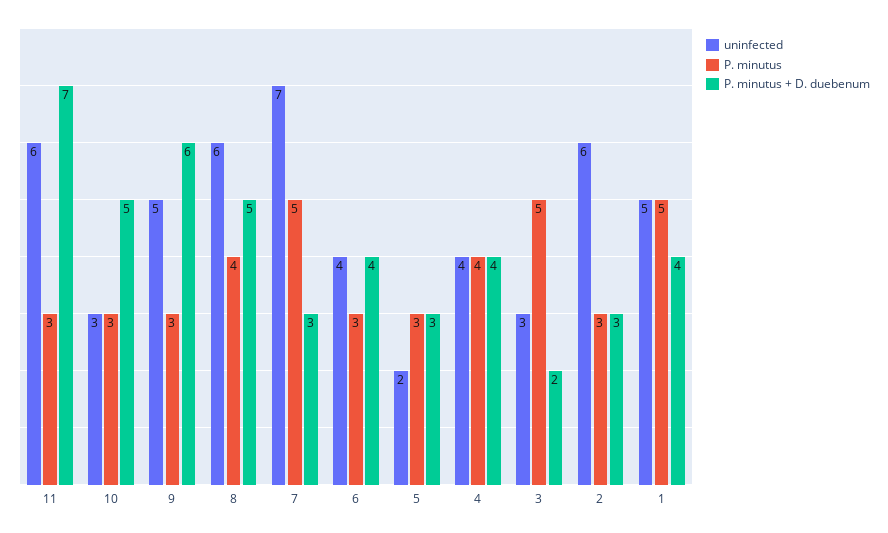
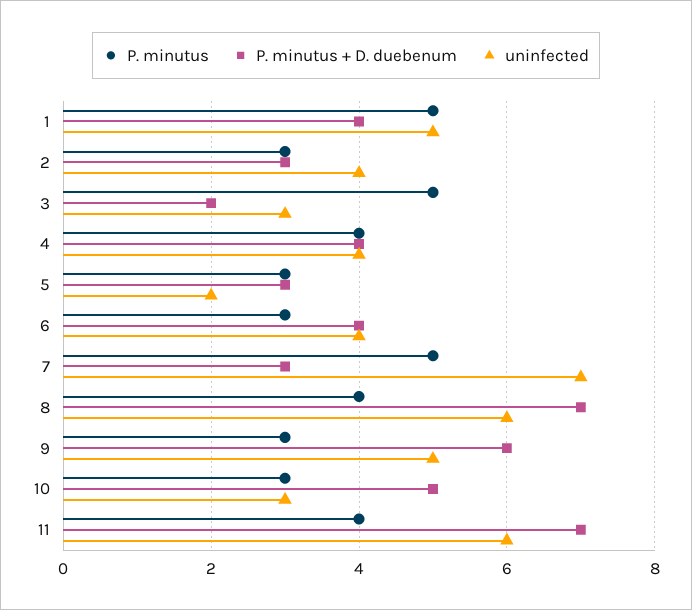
P. minutus, 11: 3 -> 4
P. minutus + D. duebenum, 8: 5 -> 7
uninfected, 2: 6 -> 4

